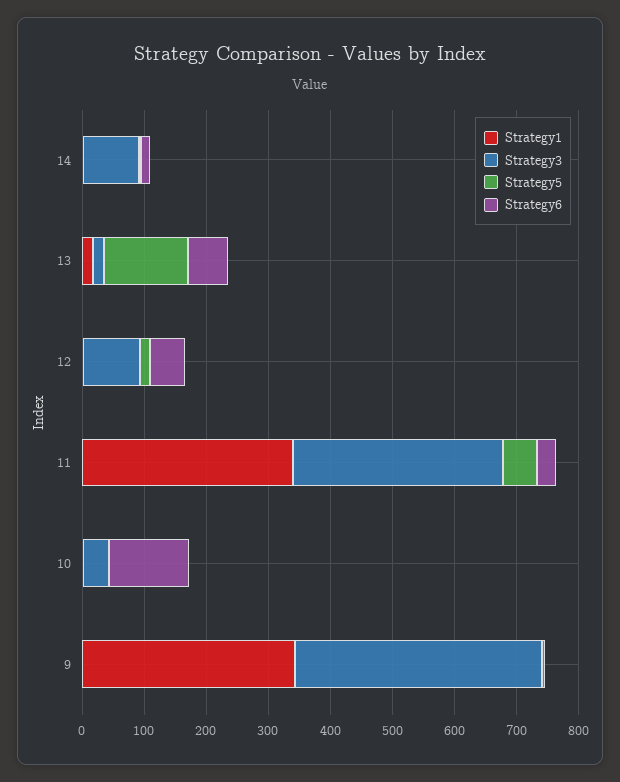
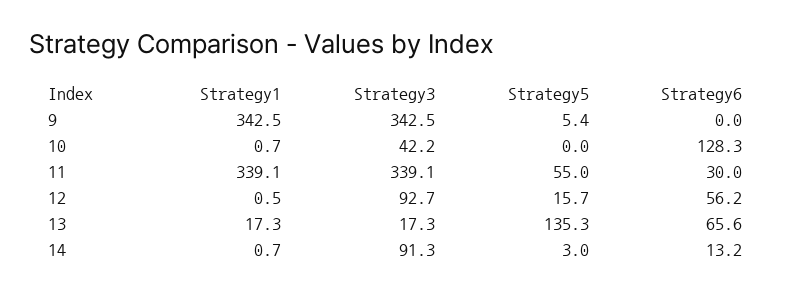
Strategy3, 9: 400 -> 342.5

